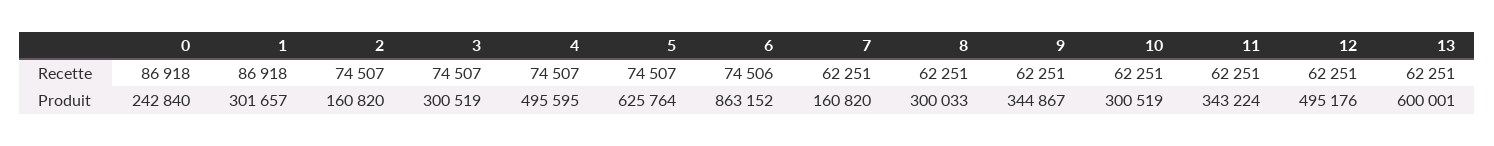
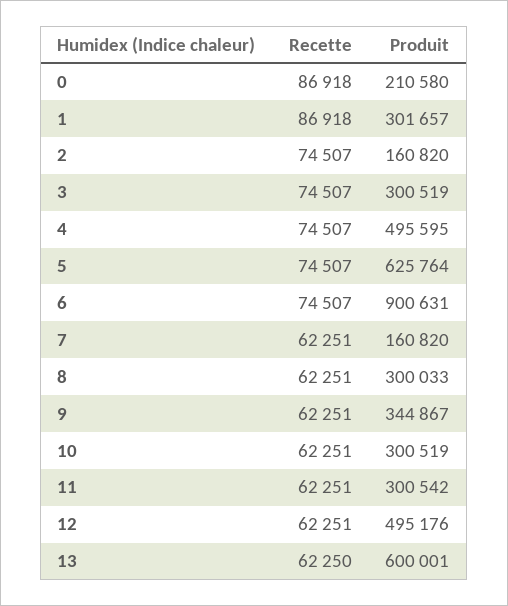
6, Recette: 74506 -> 74507
13, Recette: 62251 -> 62250
0, Produit: 242840 -> 210580
6, Produit: 863152 -> 900631
11, Produit: 343224 -> 300542

